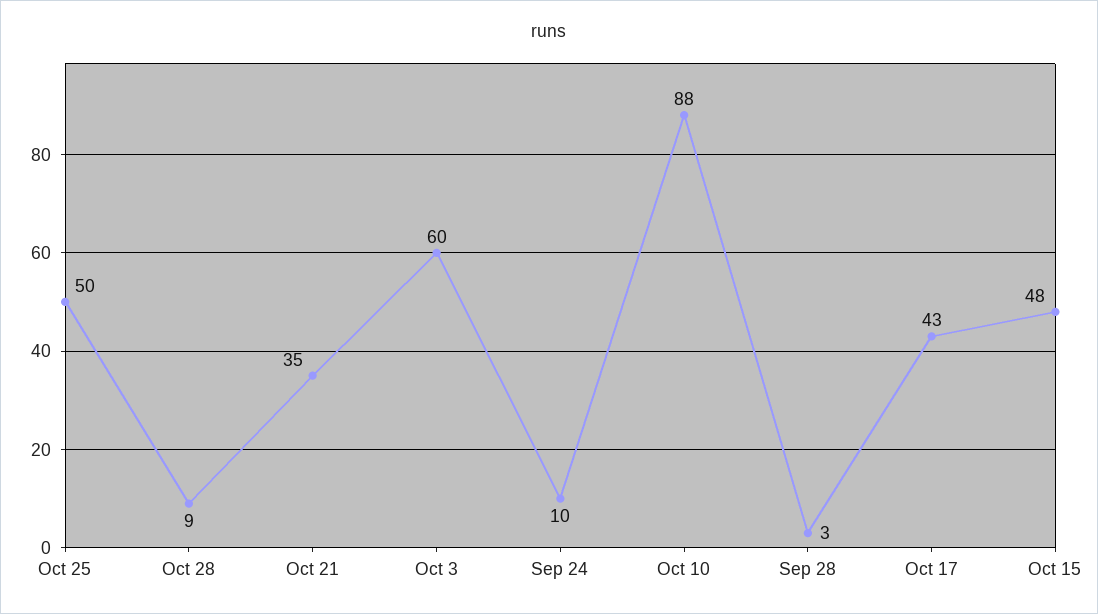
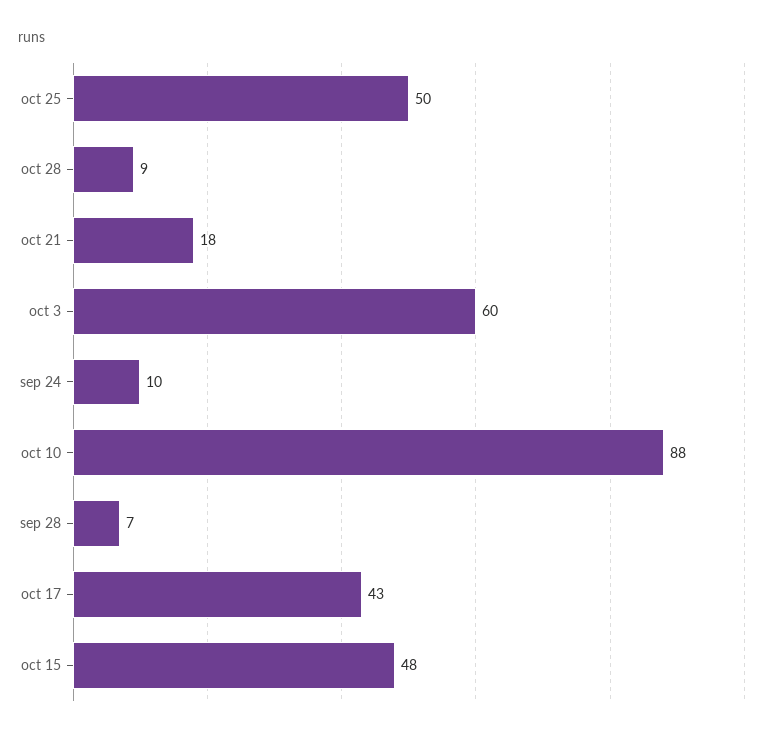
Oct 21: 35 -> 18
Sep 28: 3 -> 7

